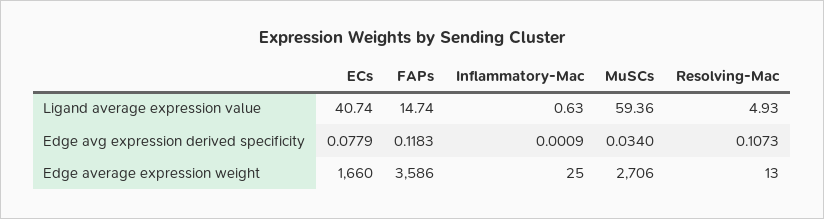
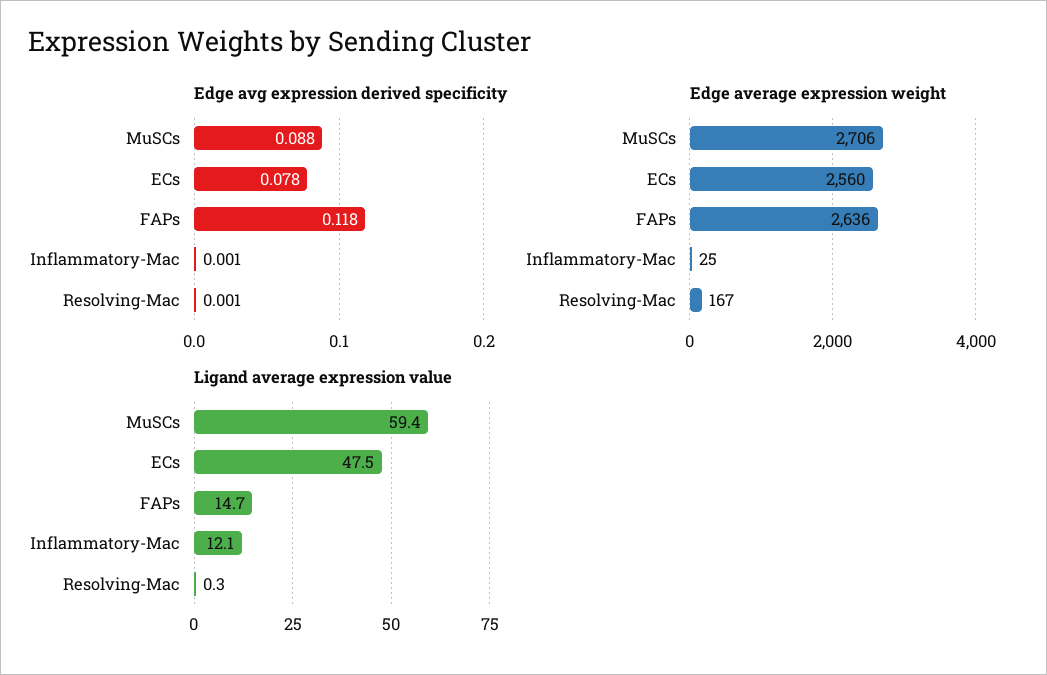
Ligand average expression value, ECs: 40.74 -> 47.5
Ligand average expression value, Inflammatory-Mac: 0.63 -> 12.1
Ligand average expression value, Resolving-Mac: 4.93 -> 0.3
Edge avg expression derived specificity, MuSCs: 0.034 -> 0.088
Edge avg expression derived specificity, Resolving-Mac: 0.1073 -> 0.001
Edge average expression weight, ECs: 1660 -> 2560
Edge average expression weight, FAPs: 3586 -> 2636
Edge average expression weight, Resolving-Mac: 13 -> 167

